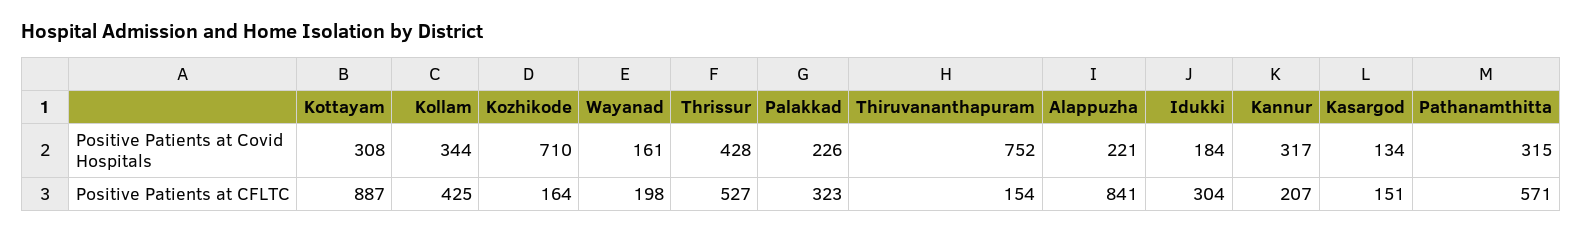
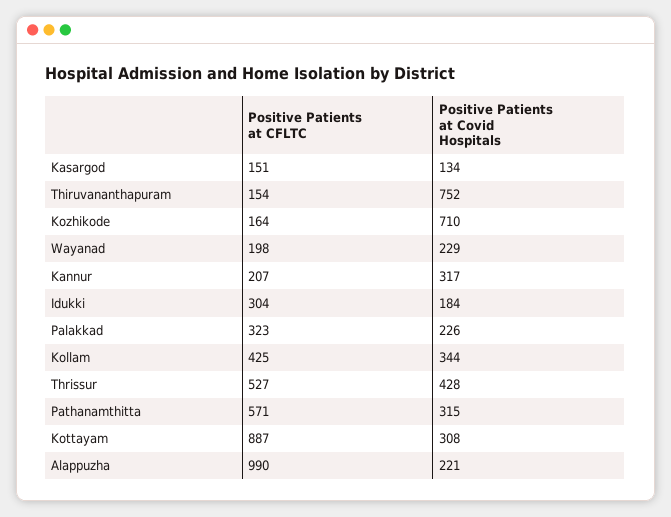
Wayanad, Positive Patients at Covid Hospitals: 161 -> 229
Alappuzha, Positive Patients at CFLTC: 841 -> 990

